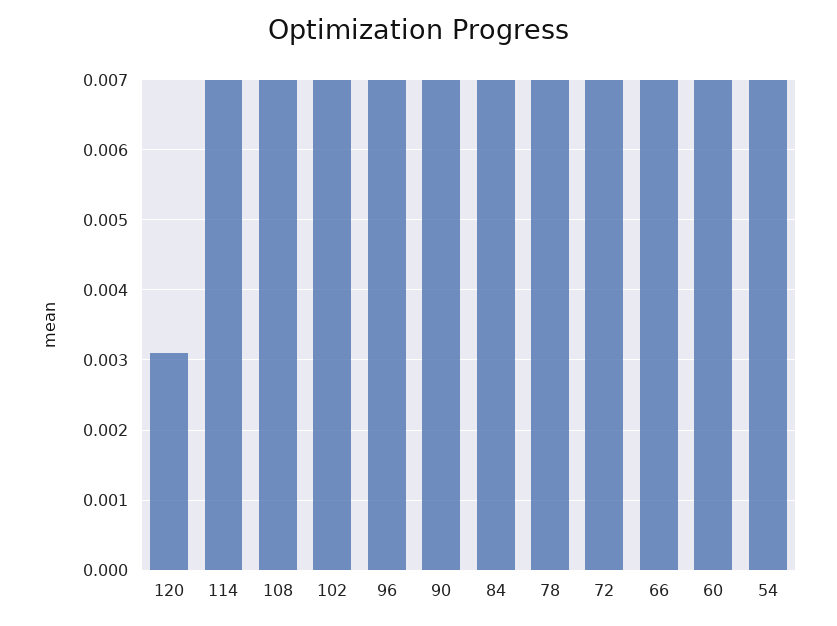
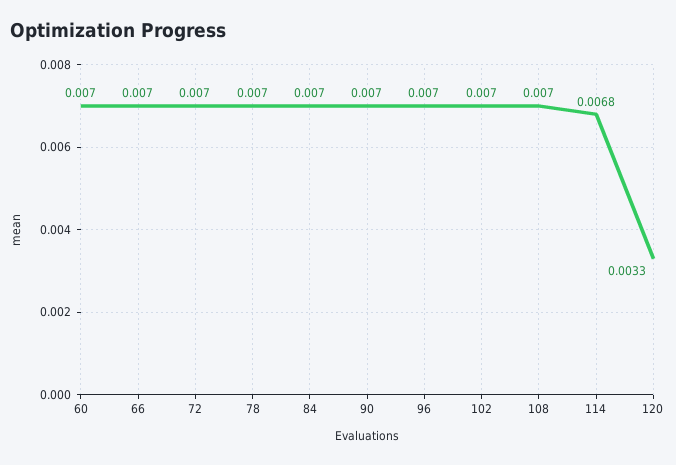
120: 0.0031 -> 0.0033
114: 0.007 -> 0.0068
54: 0.007 -> none

